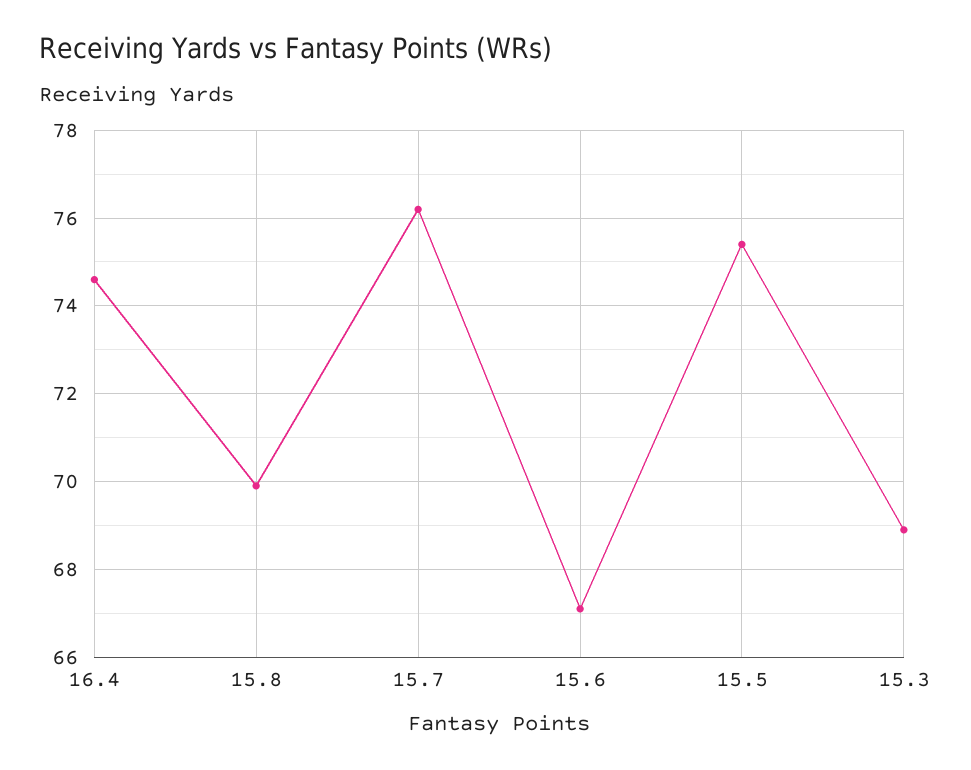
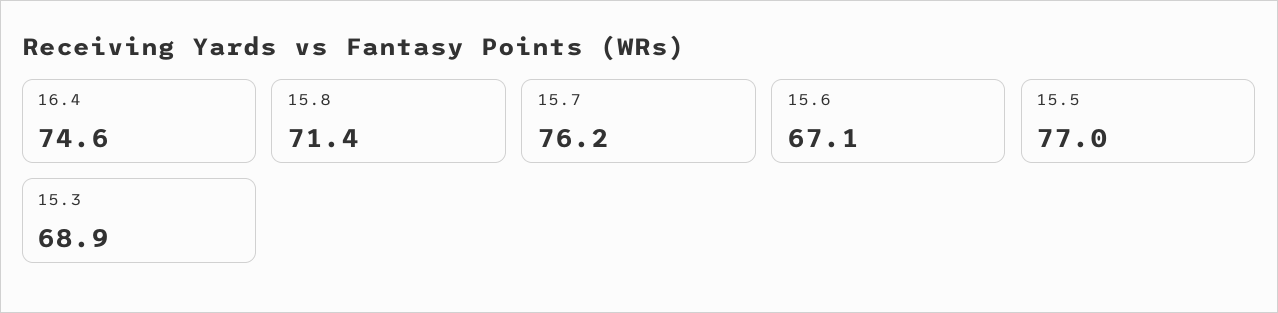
15.8: 70 -> 71.4
15.5: 75.5 -> 77

